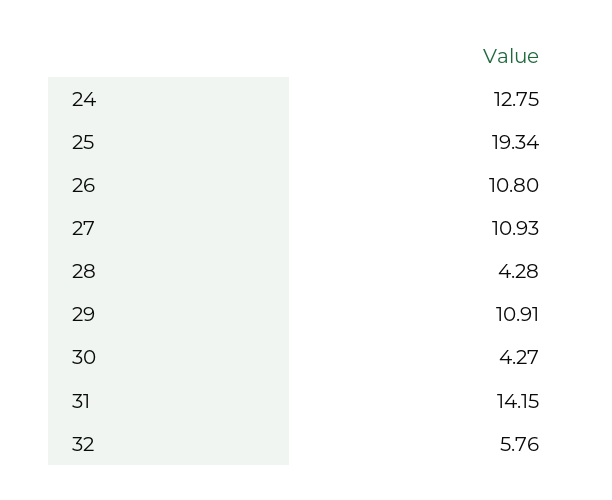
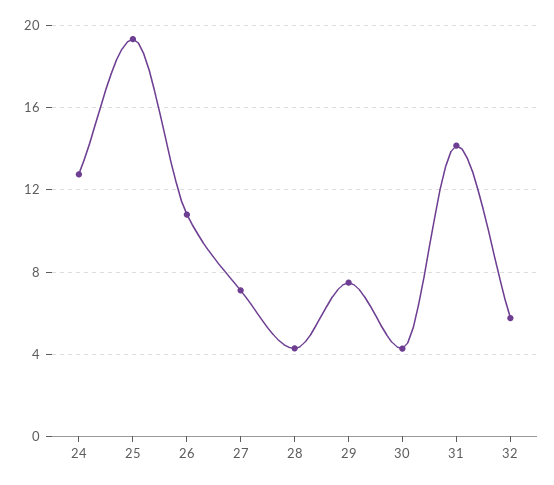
27: 10.93 -> 7
29: 10.91 -> 7.5

